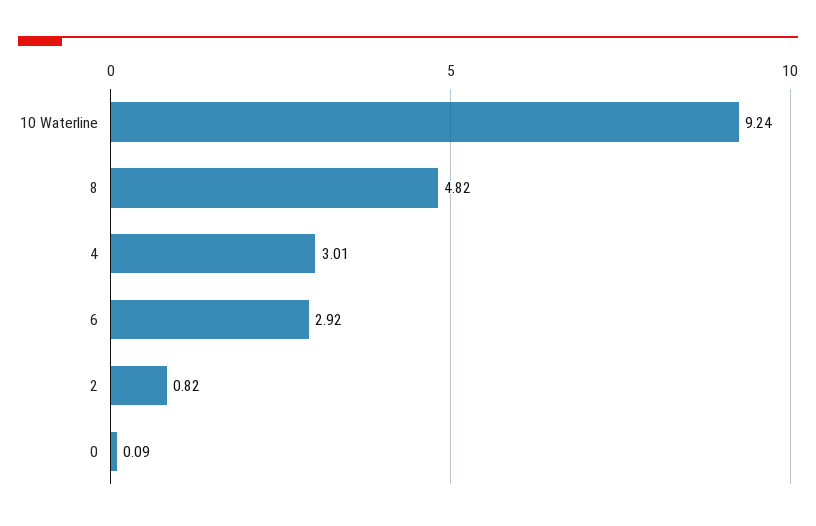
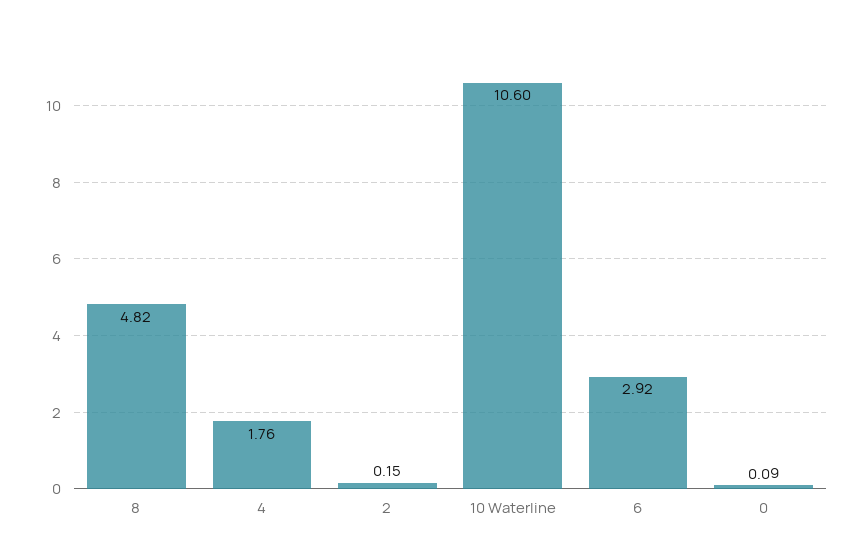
10 Waterline: 9.24 -> 10.6
4: 3.01 -> 1.76
2: 0.82 -> 0.15

